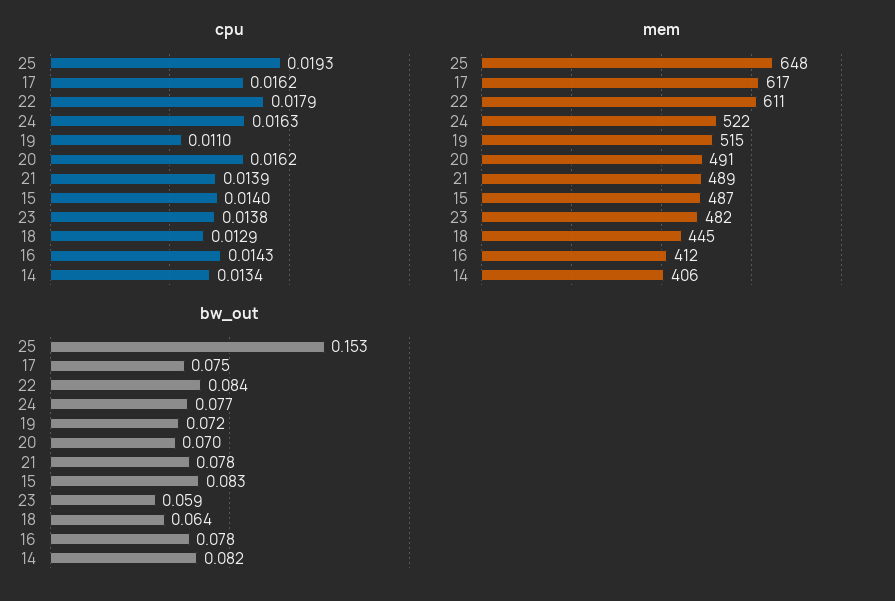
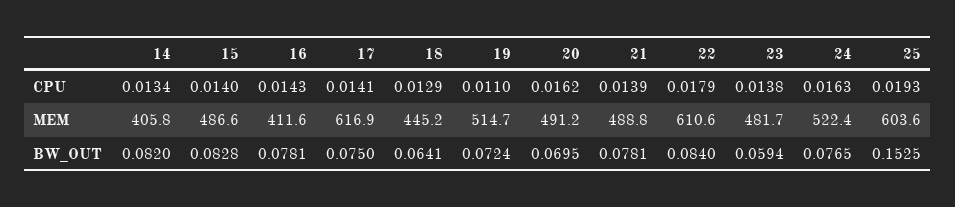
cpu, 17: 0.0162 -> 0.0141
mem, 25: 648 -> 603.6

